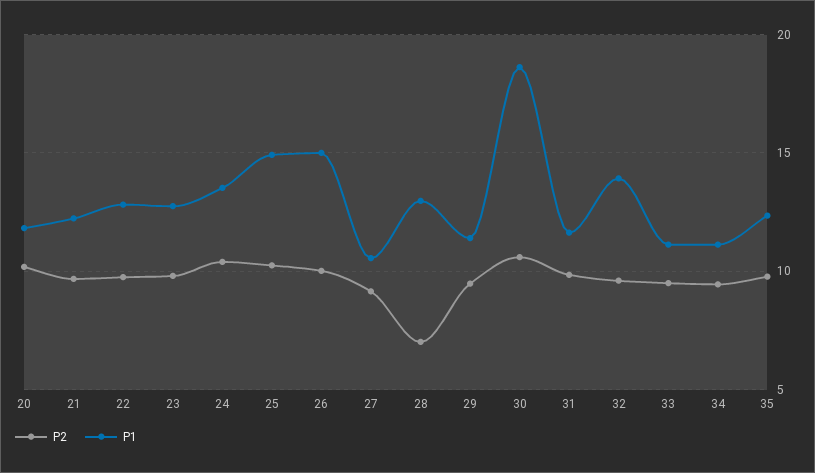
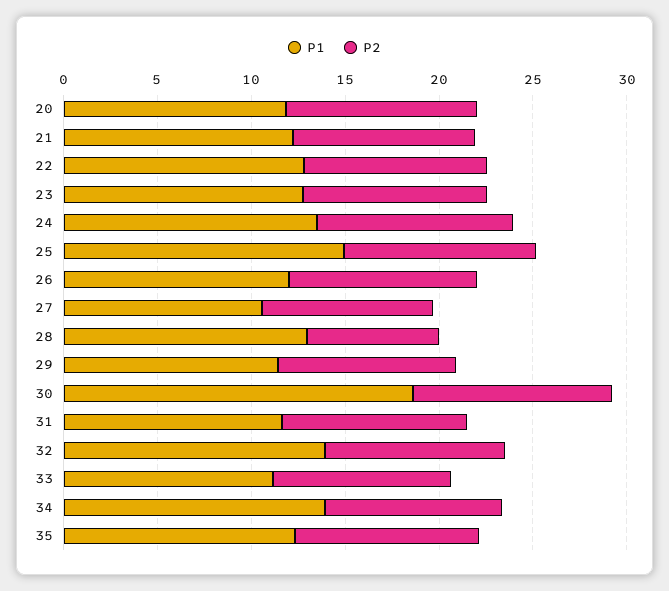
P1, 26: 15 -> 12
P1, 34: 11 -> 14

